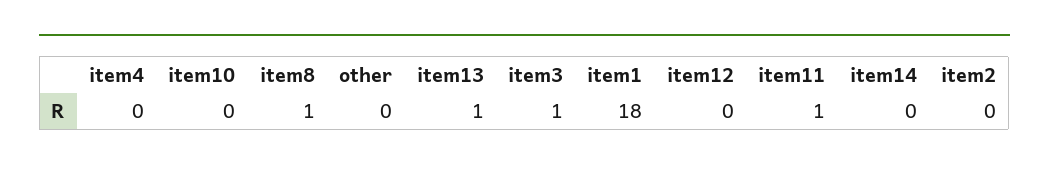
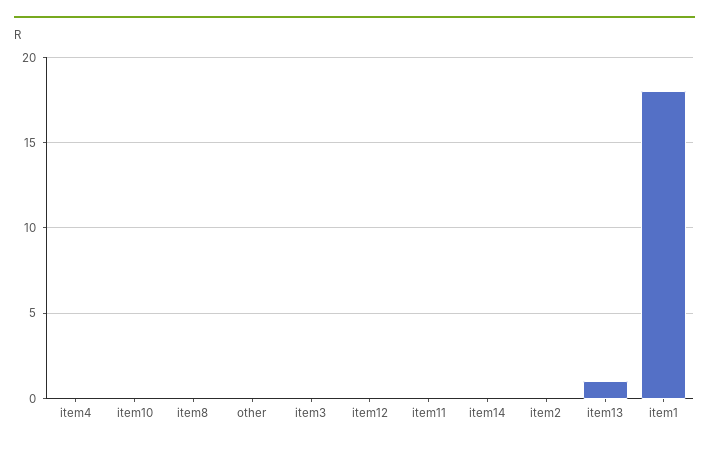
item8: 1 -> 0
item3: 1 -> 0
item11: 1 -> 0

